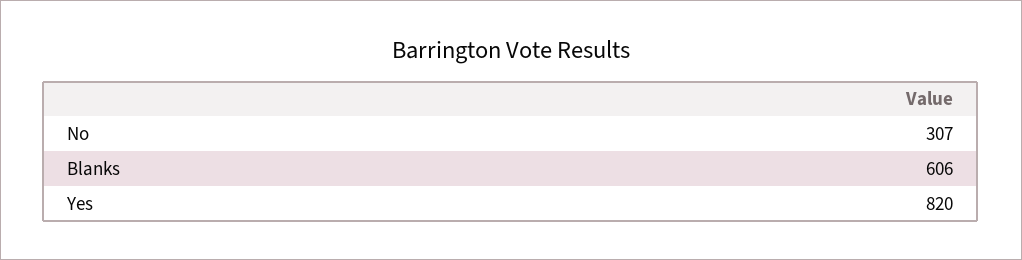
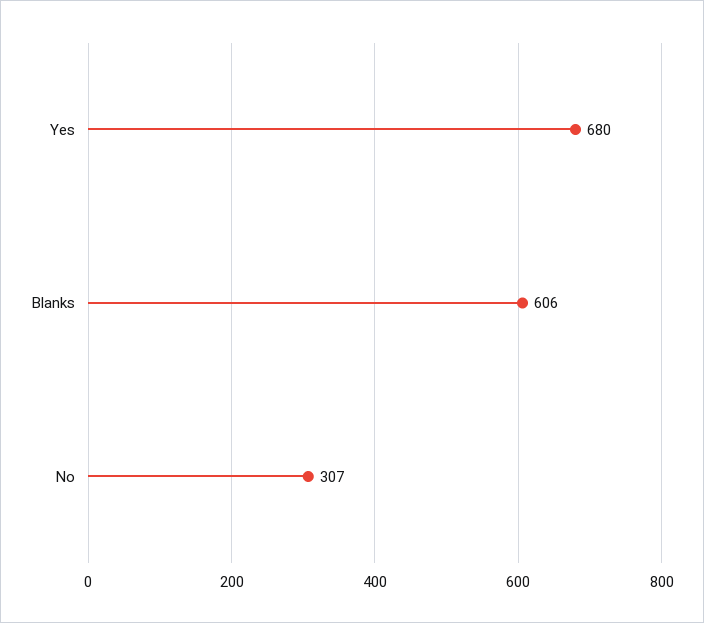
Yes: 820 -> 680

